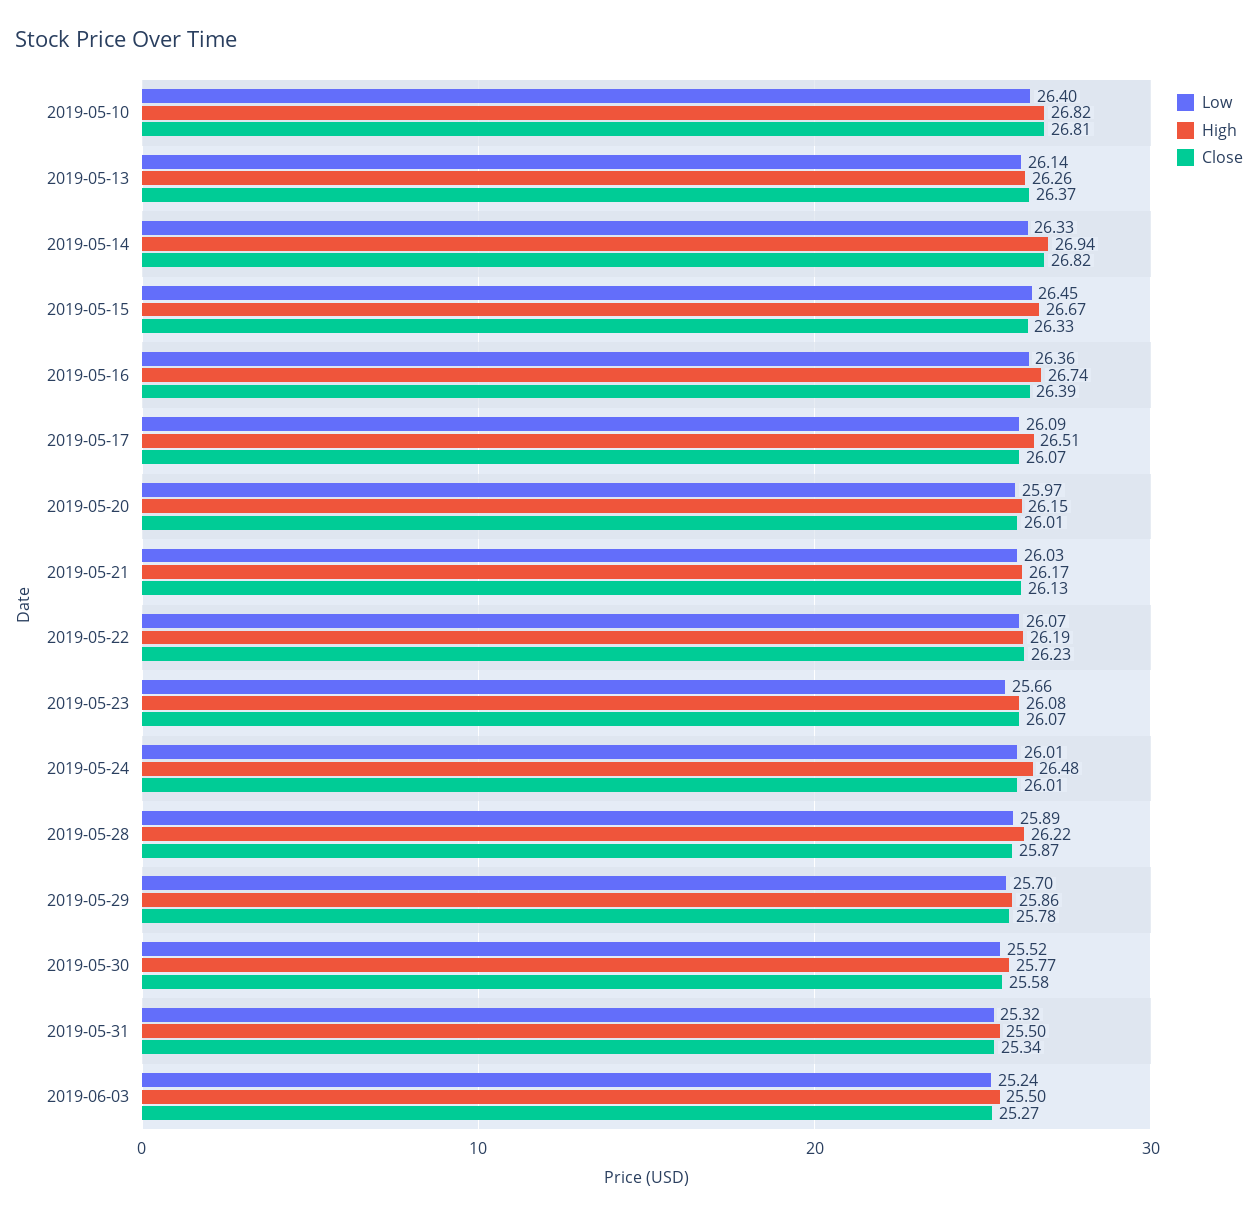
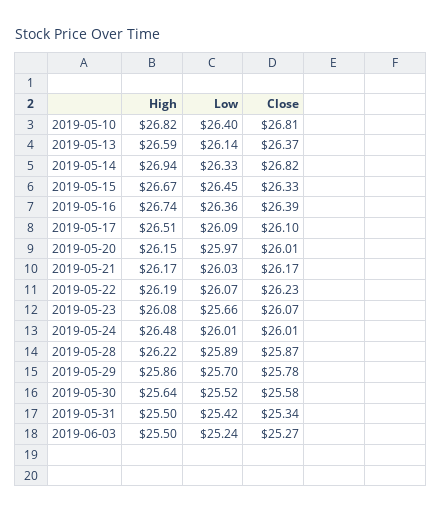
High, 2019-05-13: 26.26 -> 26.59
Close, 2019-05-17: 26.07 -> 26.1
Close, 2019-05-21: 26.13 -> 26.17
High, 2019-05-30: 25.77 -> 25.64
Low, 2019-05-31: 25.32 -> 25.42

